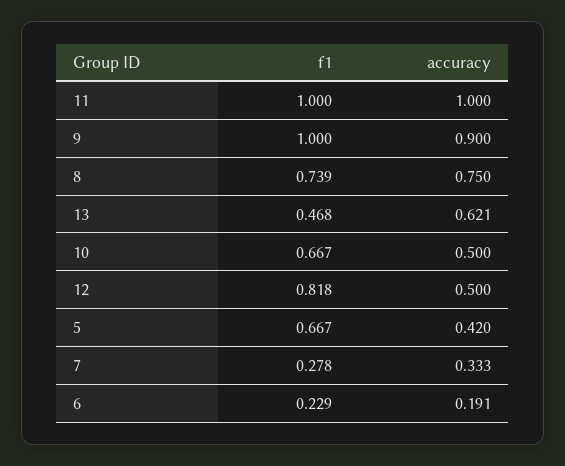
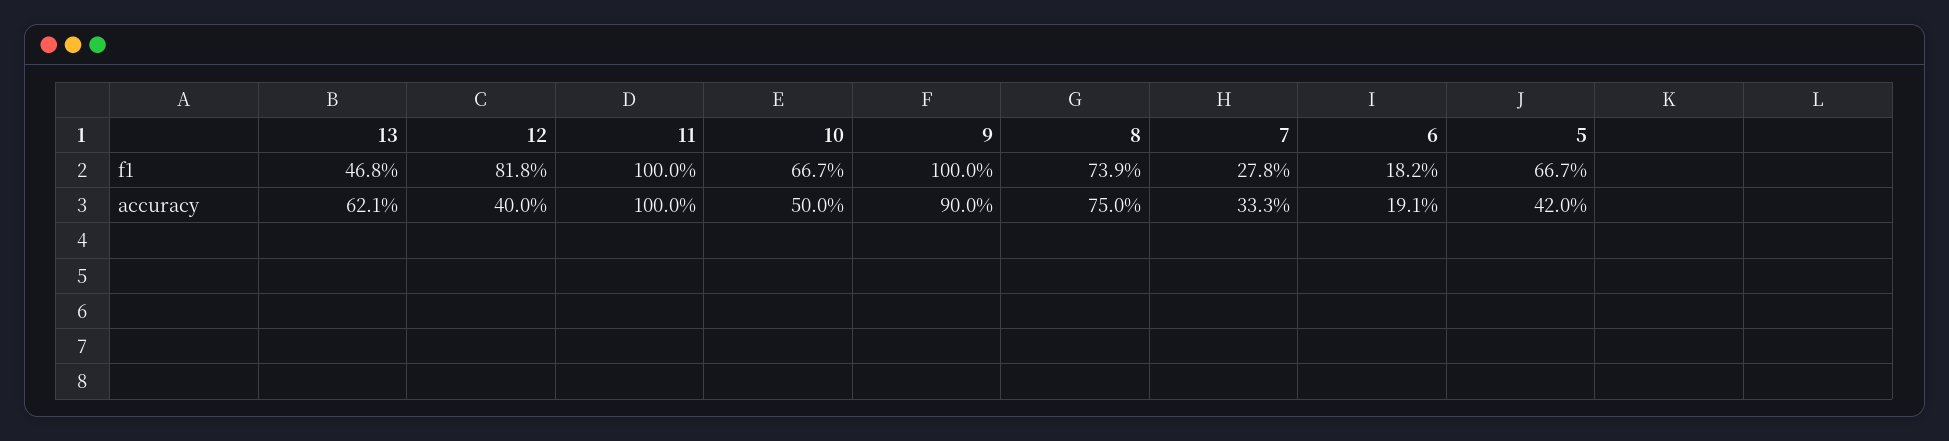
accuracy, 12: 0.5 -> 0.4
f1, 6: 0.229 -> 0.182

